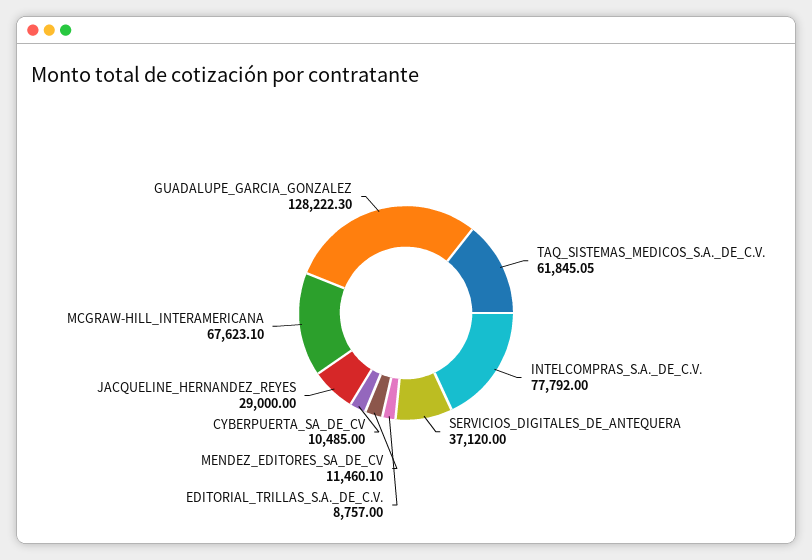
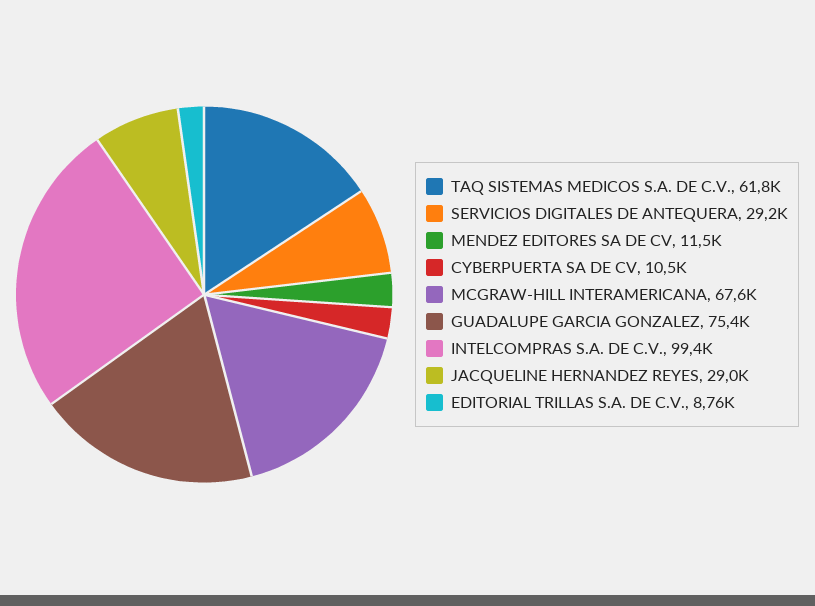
INTELCOMPRAS_S.A._DE_C.V.: 77792 -> 99400
SERVICIOS_DIGITALES_DE_ANTEQUERA: 37120 -> 29200
GUADALUPE_GARCIA_GONZALEZ: 128222.3 -> 75400

